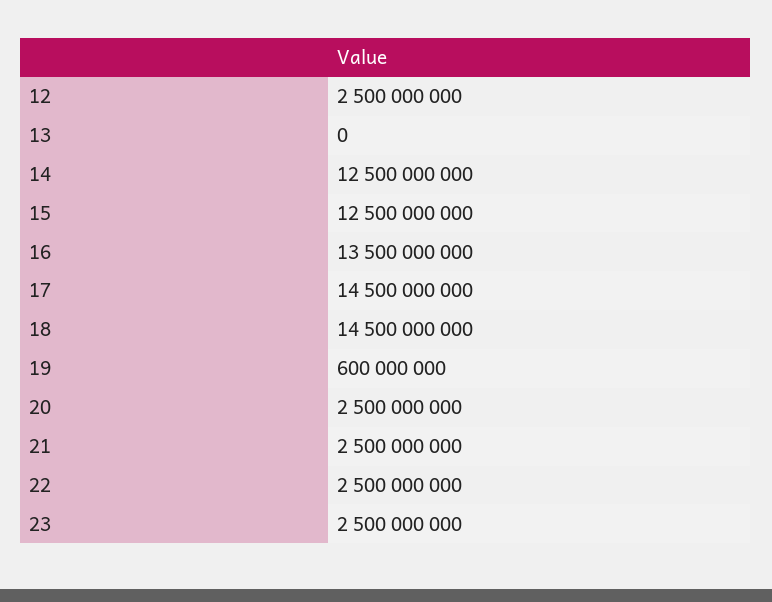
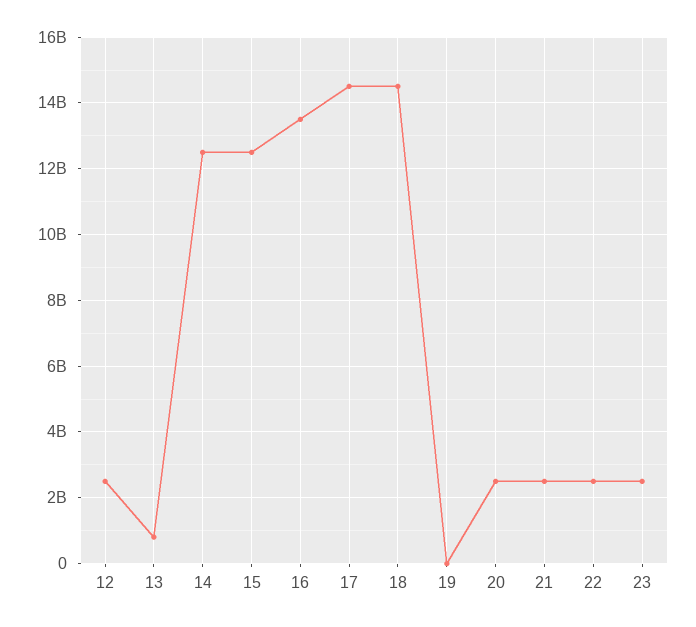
13: 0 -> 800000000
19: 600000000 -> 0

